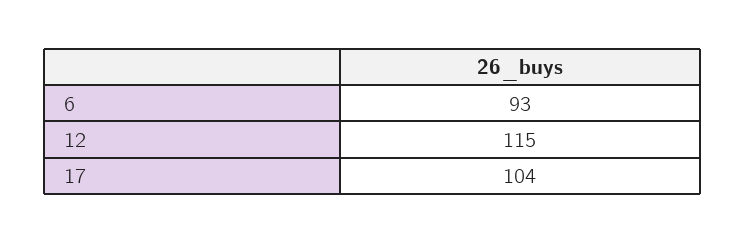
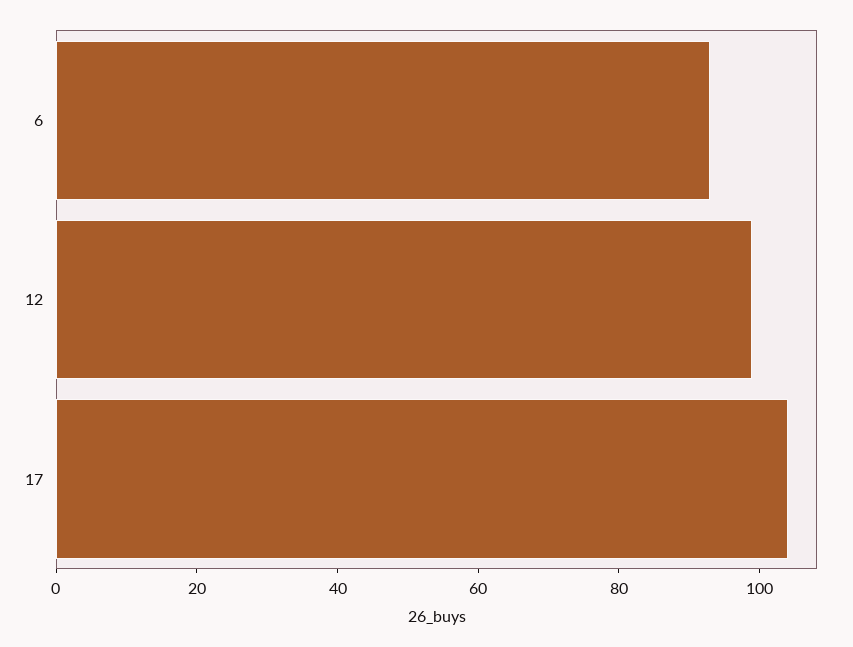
12: 115 -> 100

